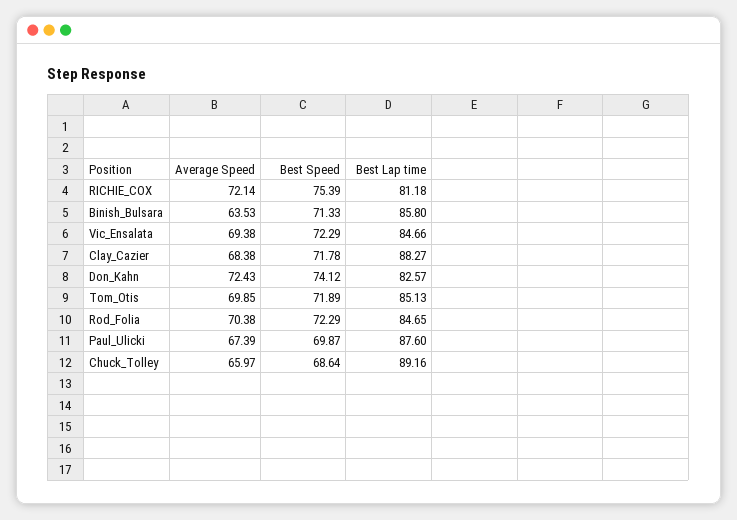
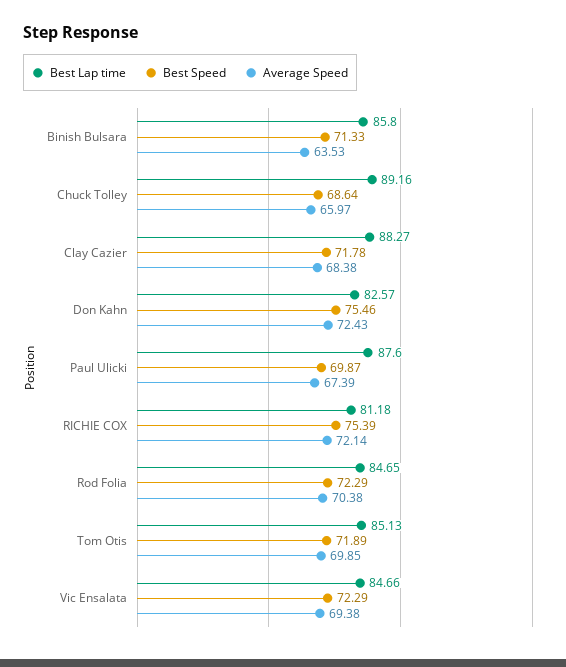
Best Speed, Don_Kahn: 74.12 -> 75.46

